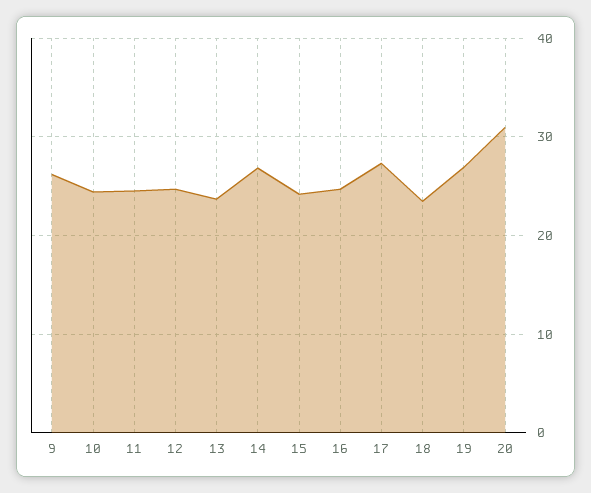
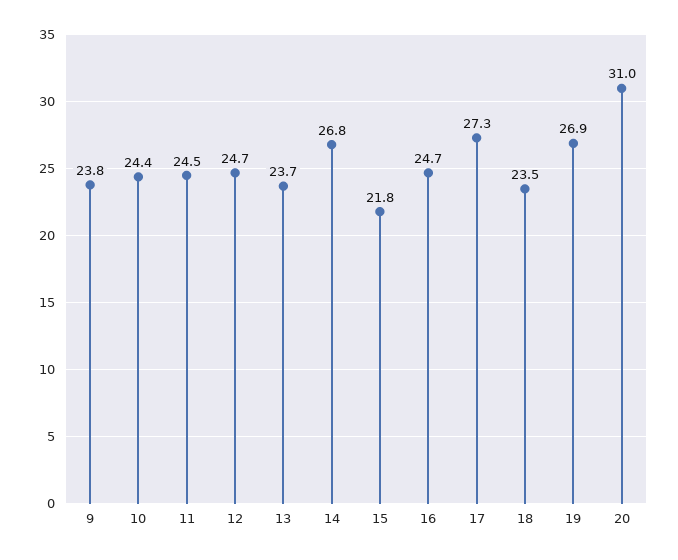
9: 26 -> 23.8
15: 24 -> 21.8

